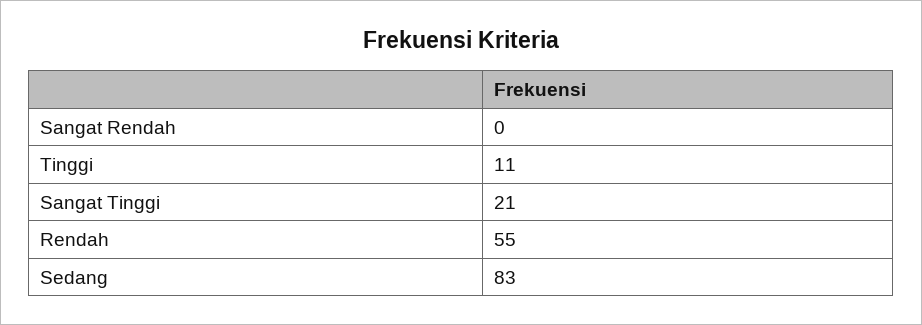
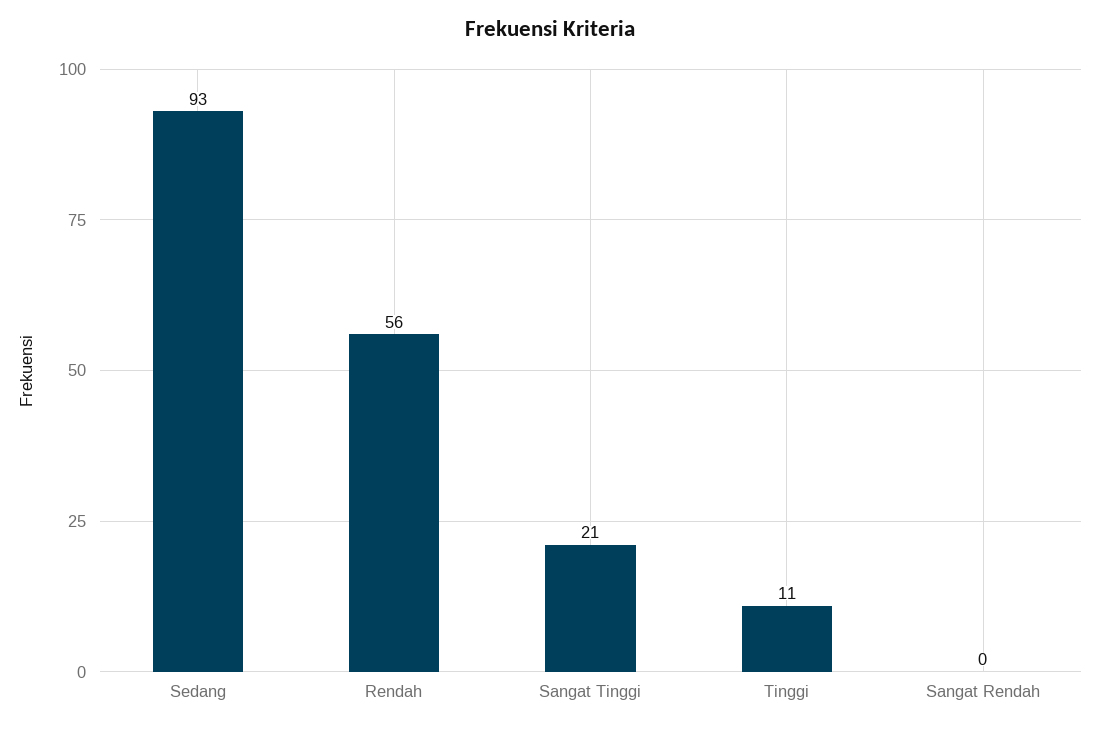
Rendah: 55 -> 56
Sedang: 83 -> 93

